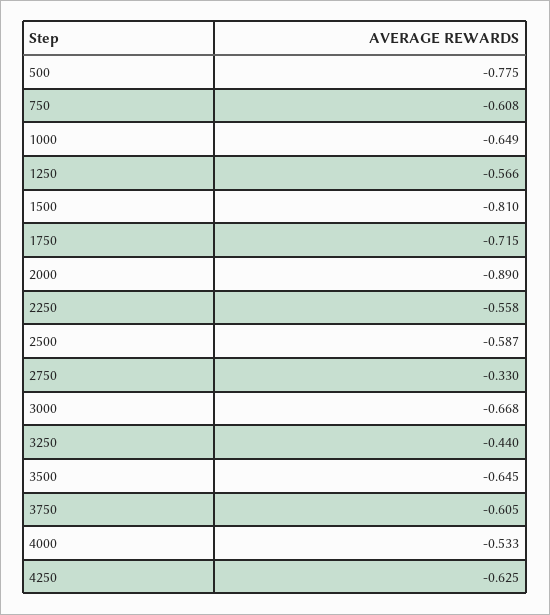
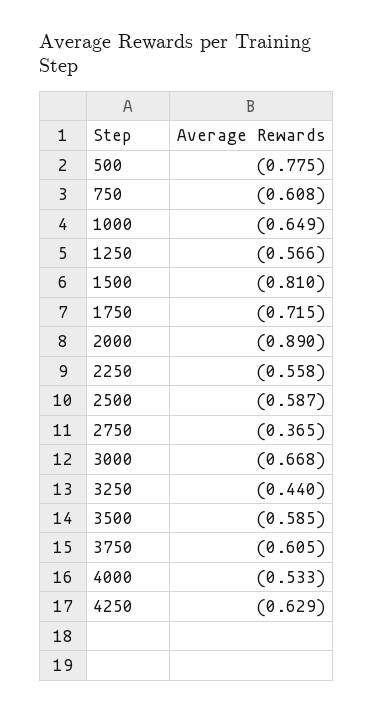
2750: -0.33 -> -0.365
3500: -0.645 -> -0.585
4250: -0.625 -> -0.629

